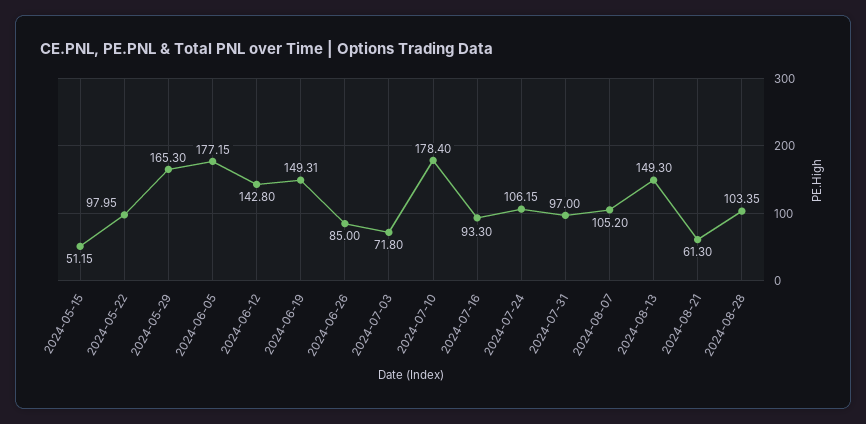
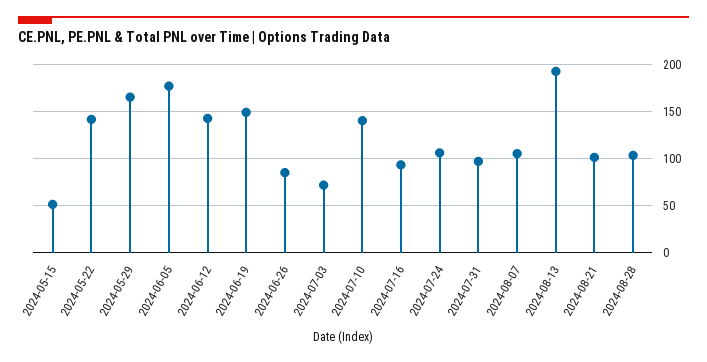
2024-05-22: 97.95 -> 140
2024-07-10: 178.4 -> 140
2024-08-13: 149.3 -> 190
2024-08-21: 61.3 -> 100

